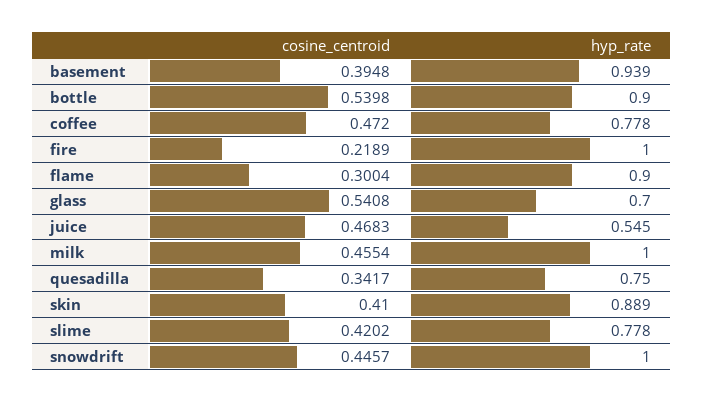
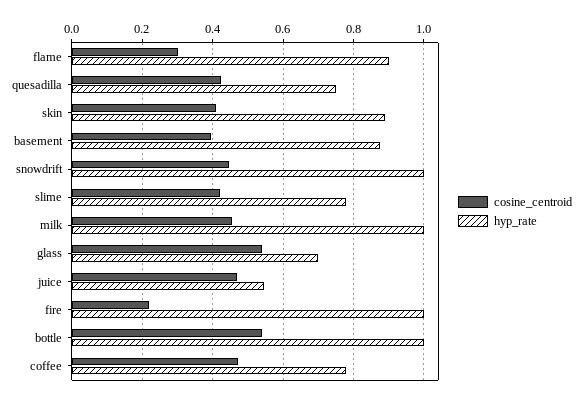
hyp_rate, basement: 0.939 -> 0.88
hyp_rate, bottle: 0.9 -> 1
cosine_centroid, quesadilla: 0.3417 -> 0.42

